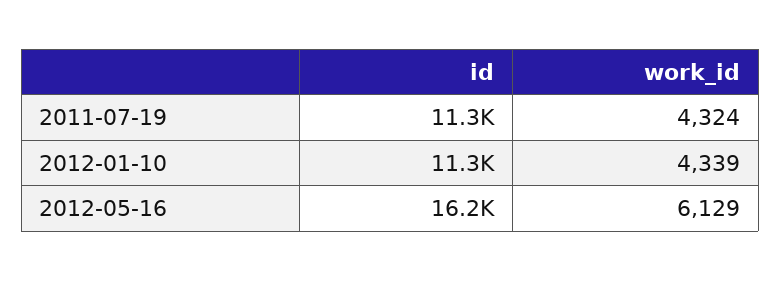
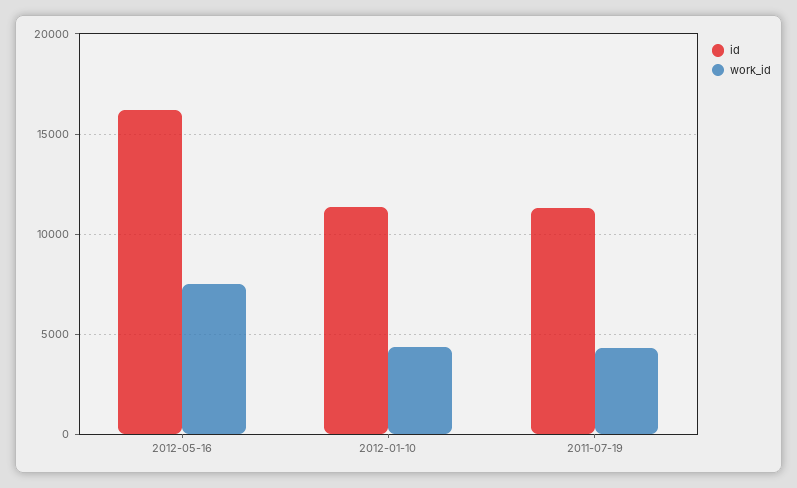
work_id, 2012-05-16: 6129 -> 7500

